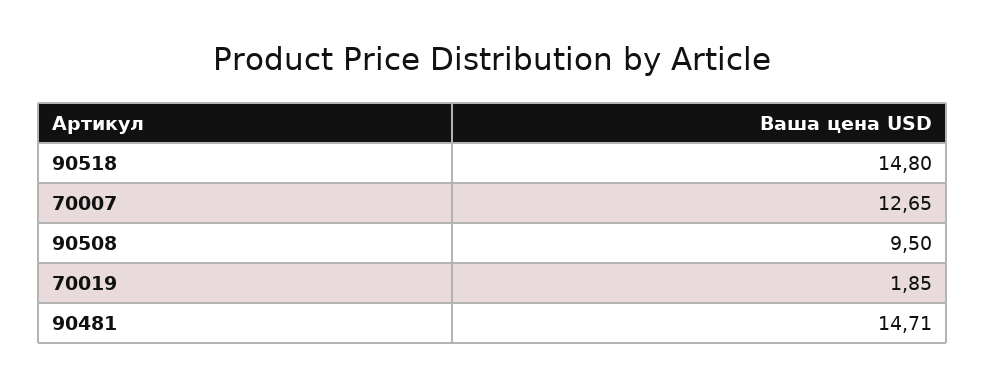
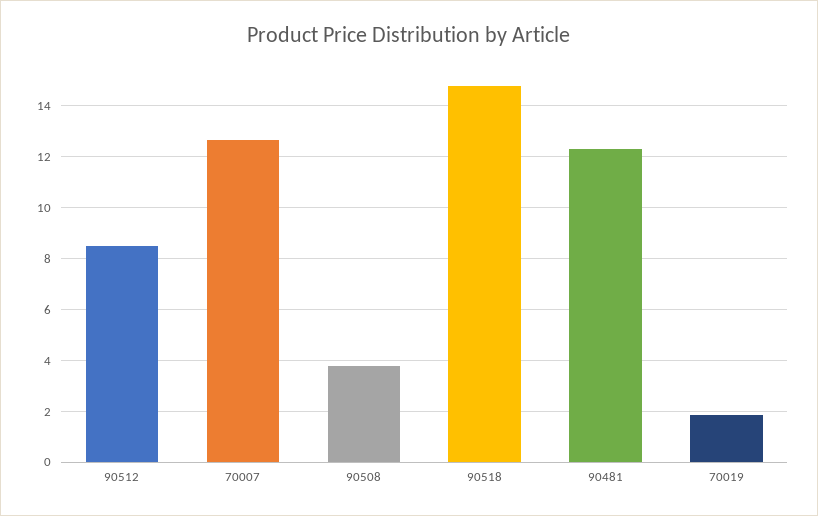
90508: 9.5 -> 3.75
90481: 14.71 -> 12.25
90512: none -> 8.5

